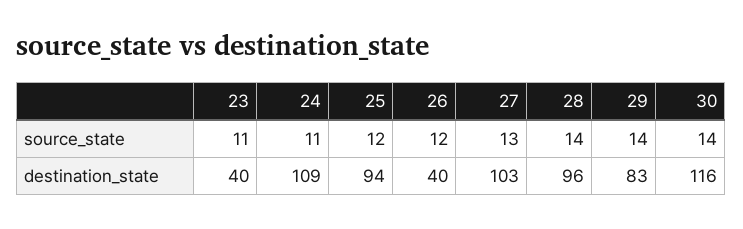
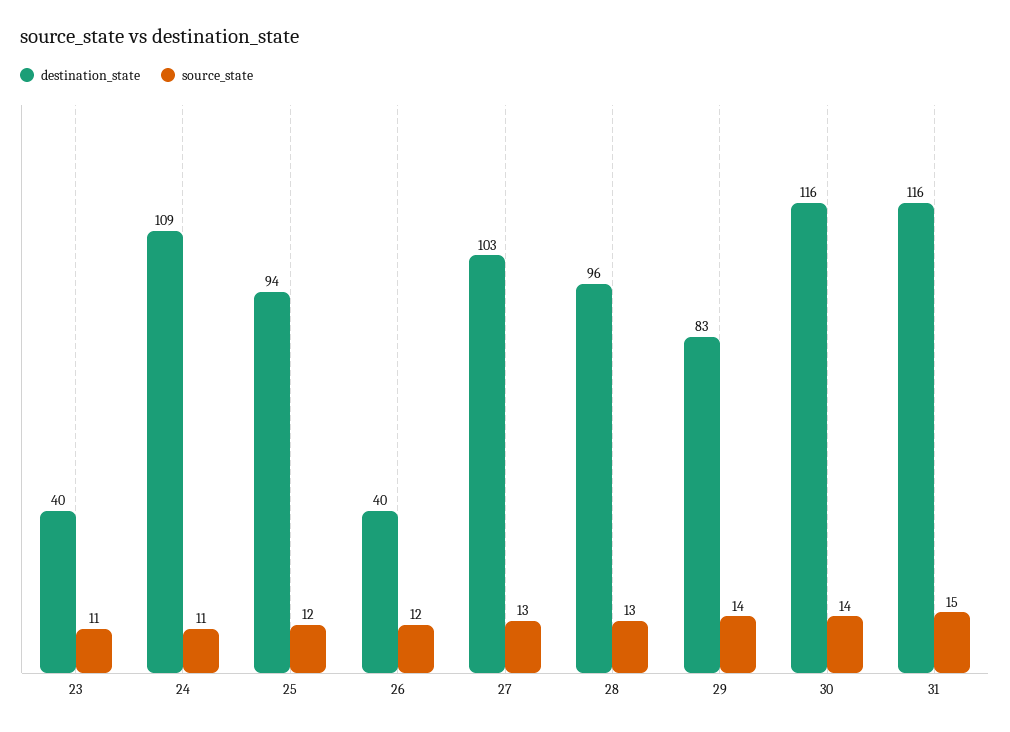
source_state, 28: 14 -> 13
destination_state, 31: none -> 116
source_state, 31: none -> 15

